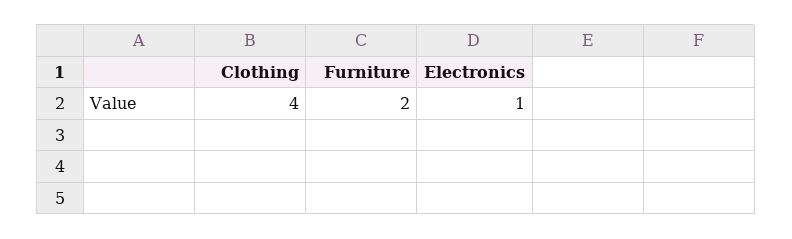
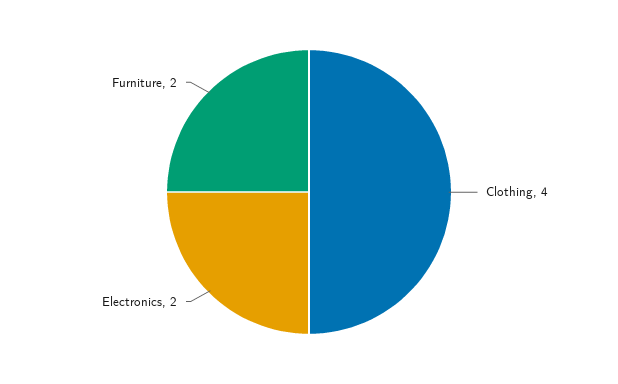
Electronics: 1 -> 2

